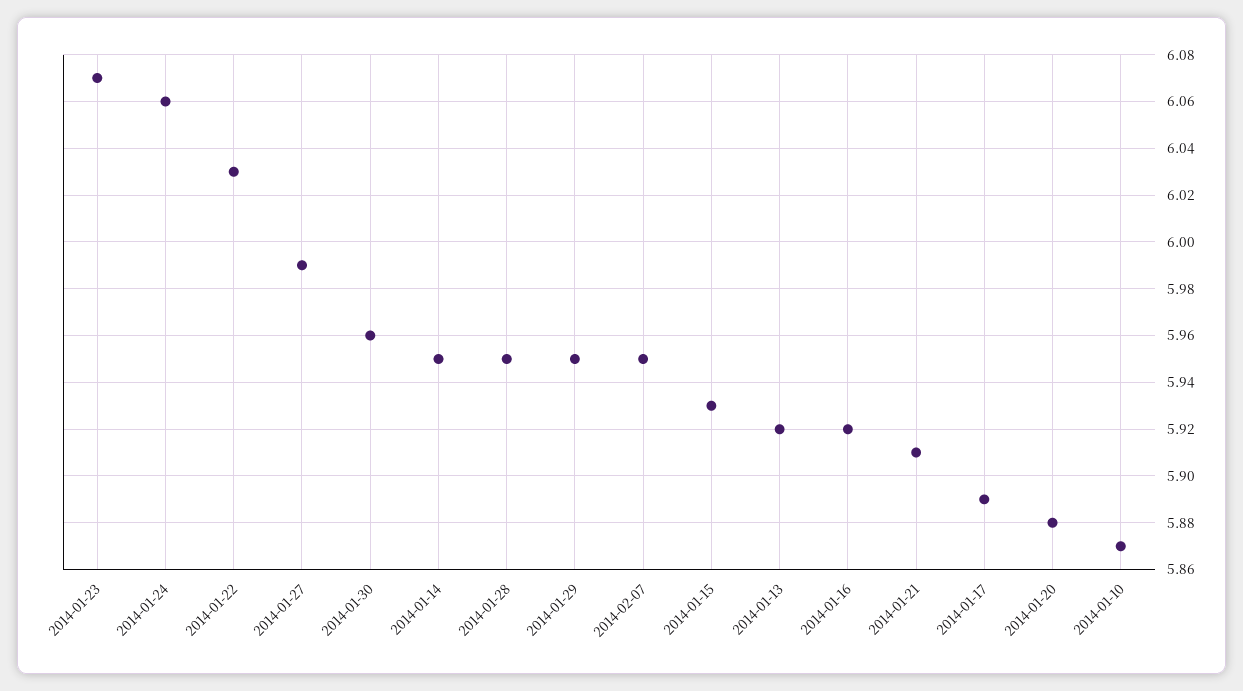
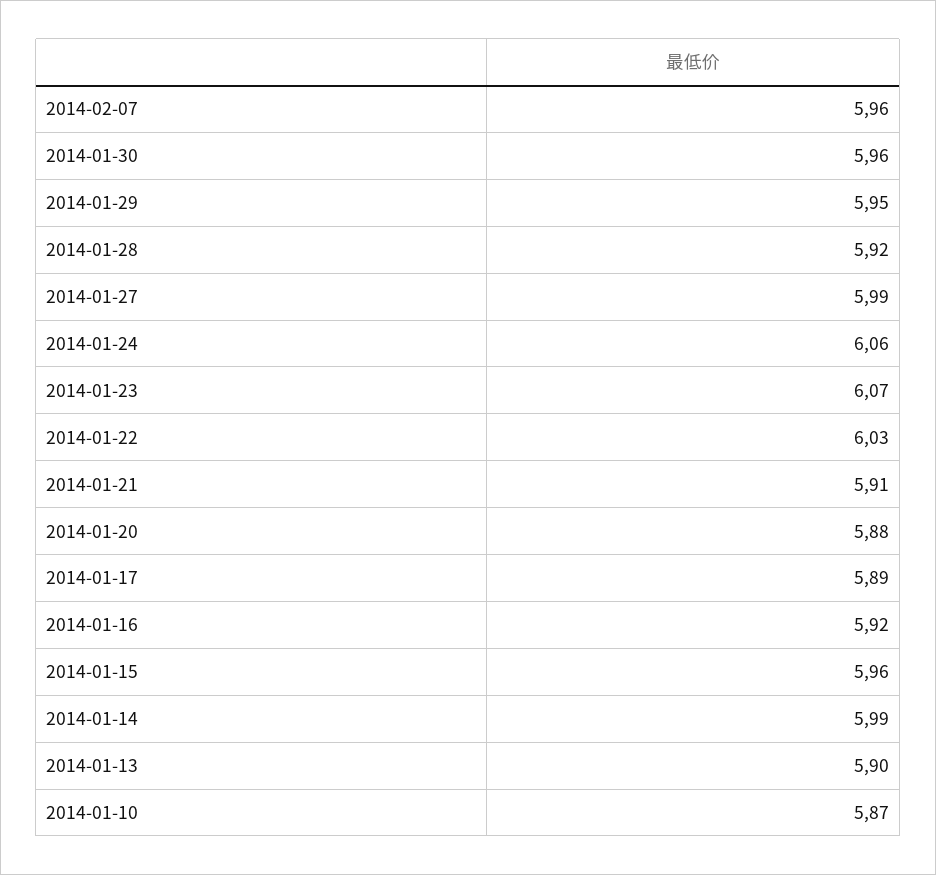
2014-01-14: 5.95 -> 5.99
2014-01-28: 5.95 -> 5.92
2014-02-07: 5.95 -> 5.96
2014-01-15: 5.93 -> 5.96
2014-01-13: 5.92 -> 5.9

